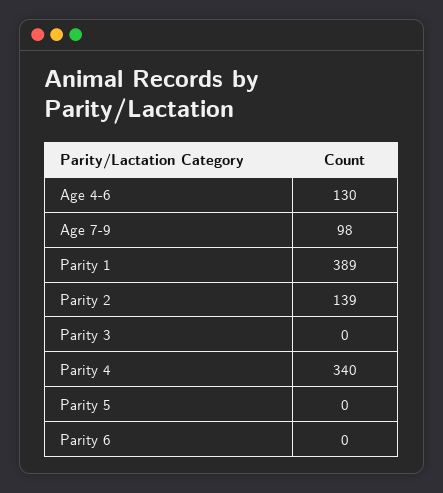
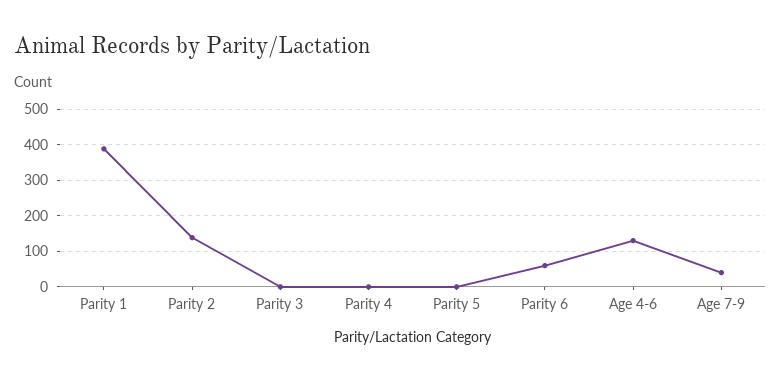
Age 7-9: 98 -> 40
Parity 4: 340 -> 0
Parity 6: 0 -> 60

